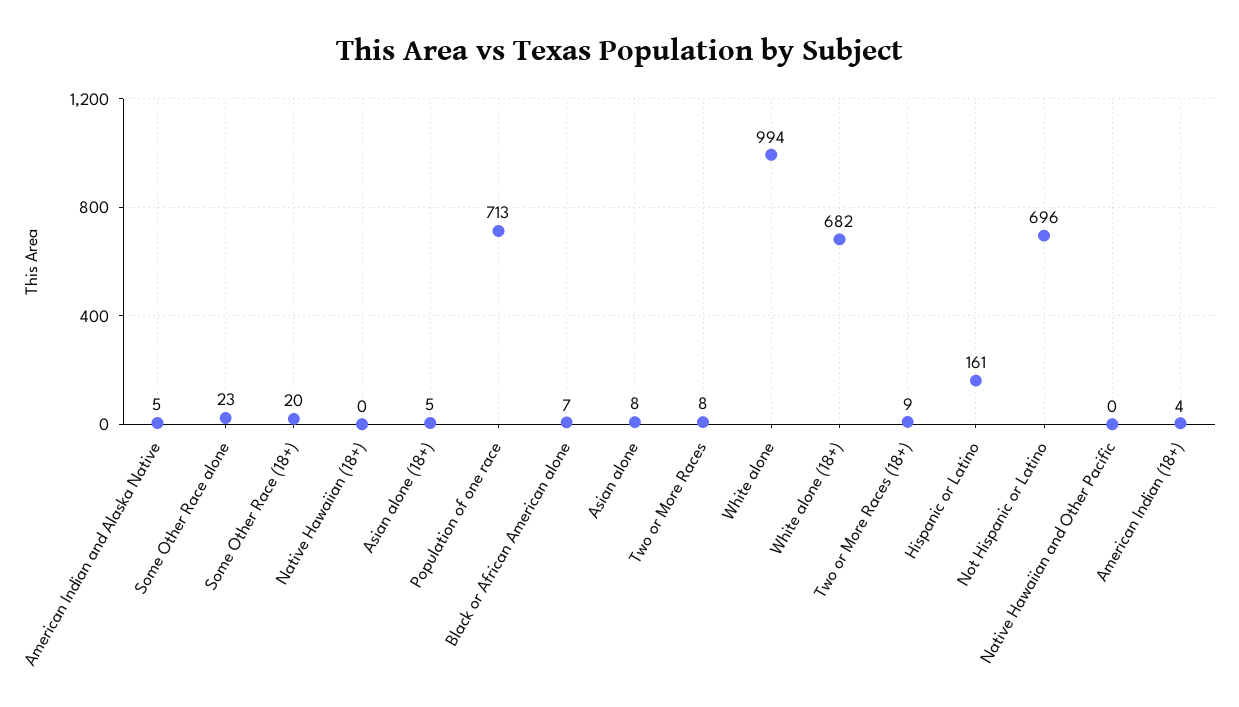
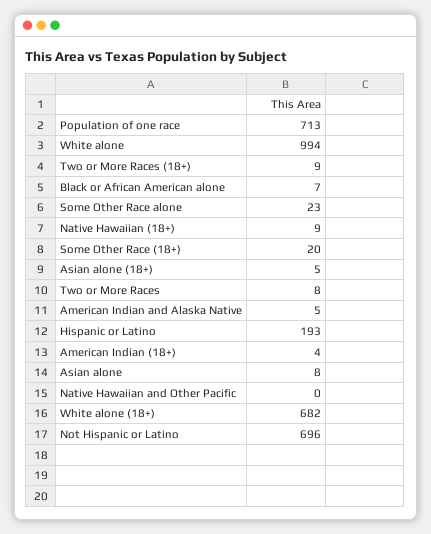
Native Hawaiian (18+): 0 -> 9
Hispanic or Latino: 161 -> 193

